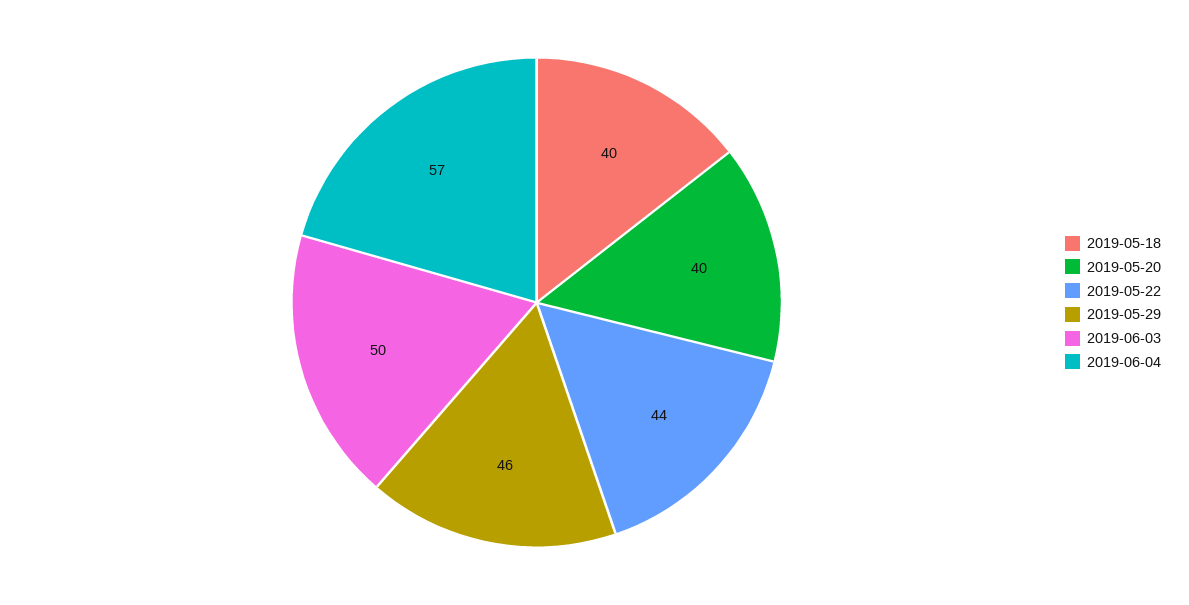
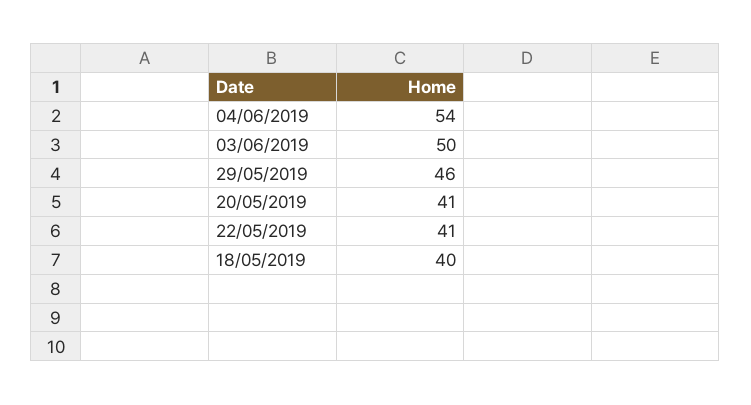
2019-05-20: 40 -> 41
2019-05-22: 44 -> 41
2019-06-04: 57 -> 54

